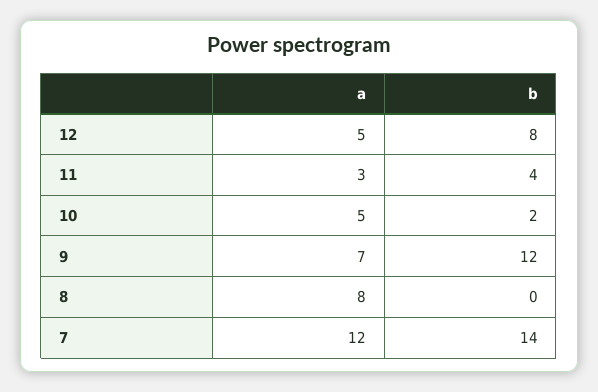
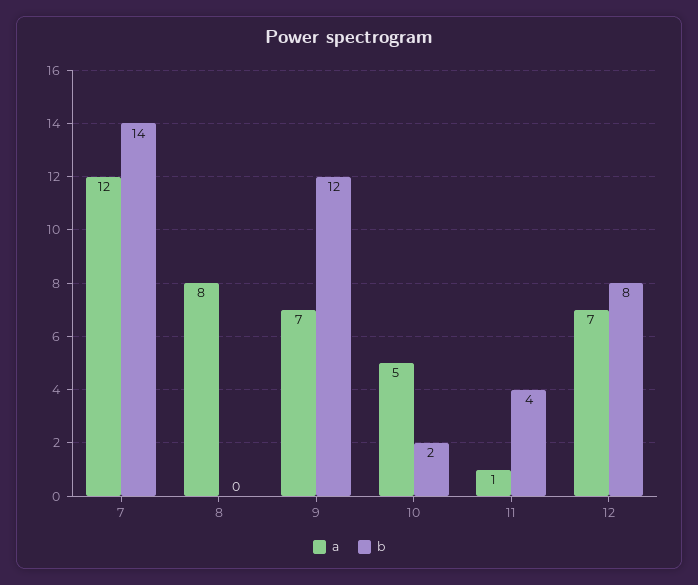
a, 12: 5 -> 7
a, 11: 3 -> 1

